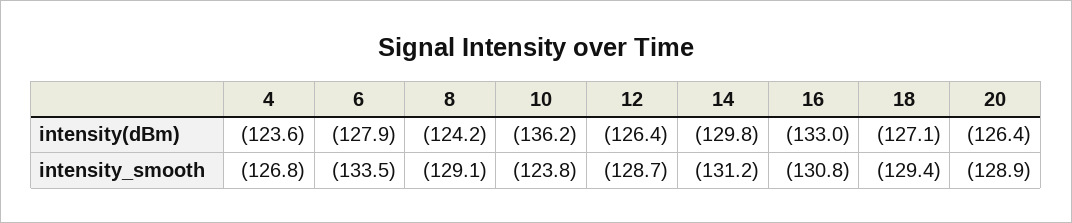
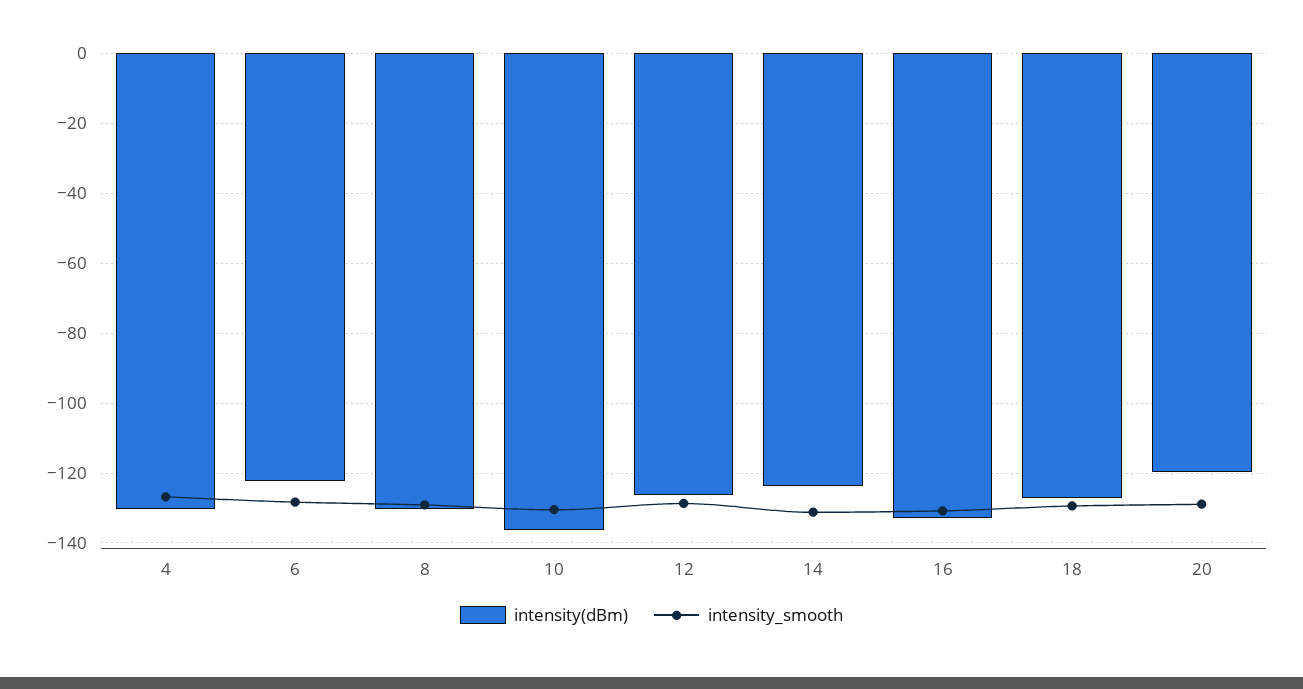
intensity(dBm), 4: -123.6 -> -130
intensity(dBm), 6: -127.9 -> -122
intensity(dBm), 8: -124.2 -> -130
intensity(dBm), 14: -129.8 -> -124
intensity(dBm), 20: -126.4 -> -120
intensity_smooth, 6: -133.5 -> -128
intensity_smooth, 10: -123.8 -> -130

